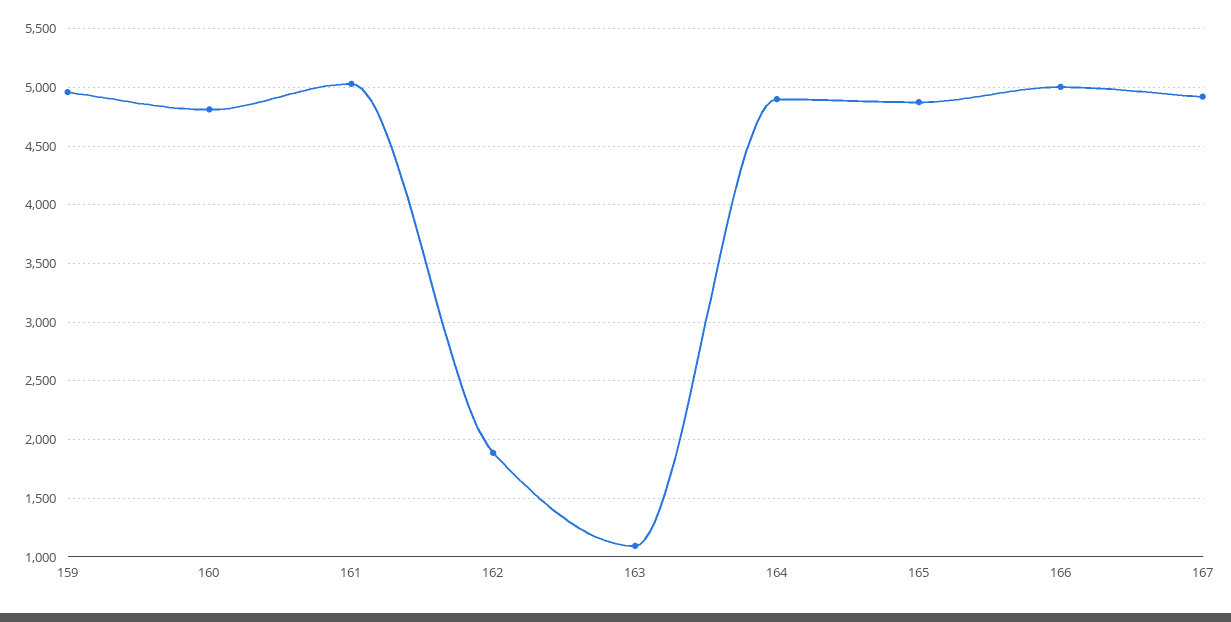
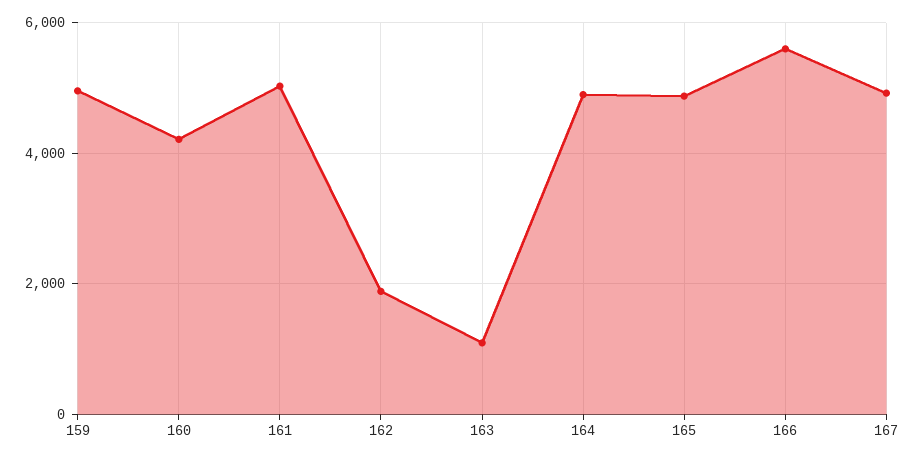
160: 4800 -> 4200
166: 5000 -> 5600

